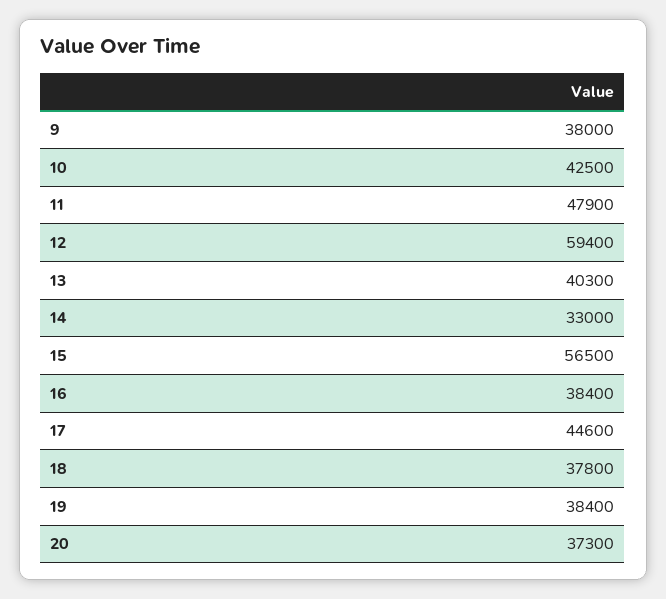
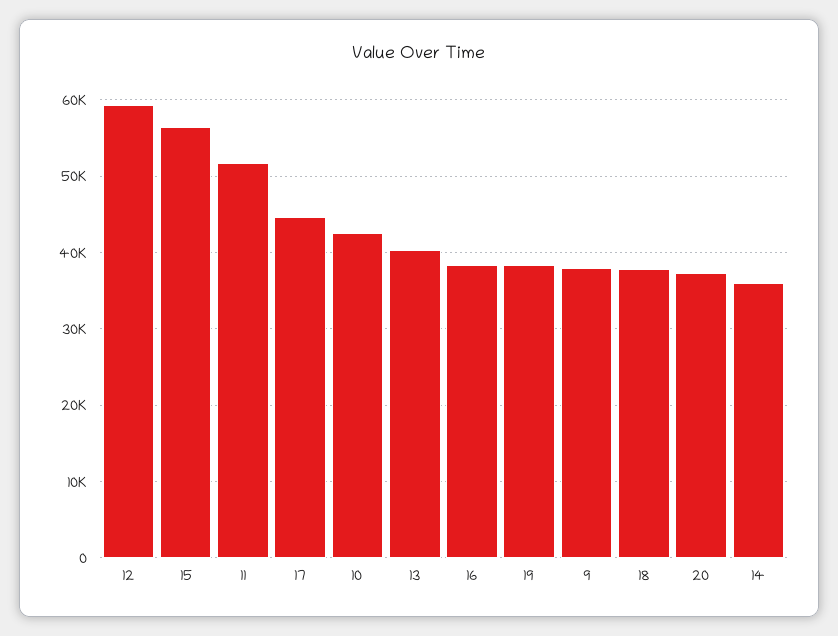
11: 47900 -> 52000
14: 33000 -> 36000

